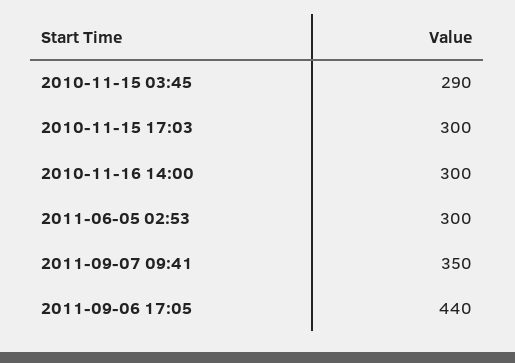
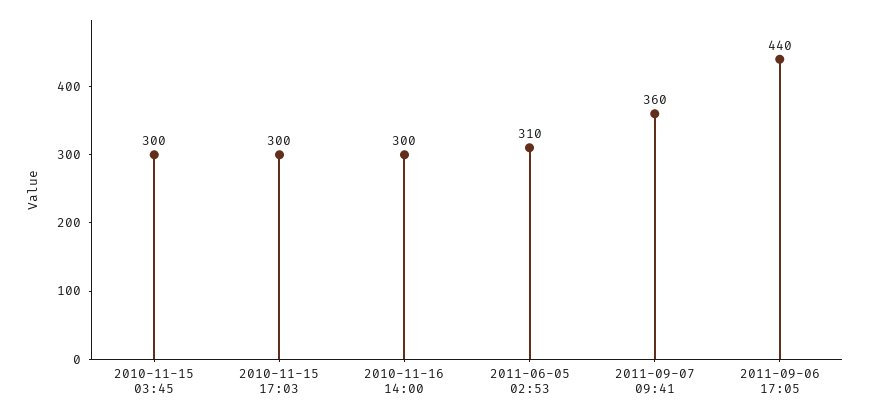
2010-11-15 03:45: 290 -> 300
2011-06-05 02:53: 300 -> 310
2011-09-07 09:41: 350 -> 360

